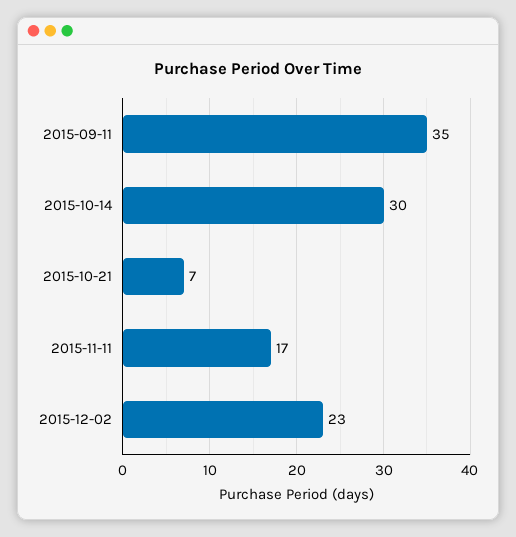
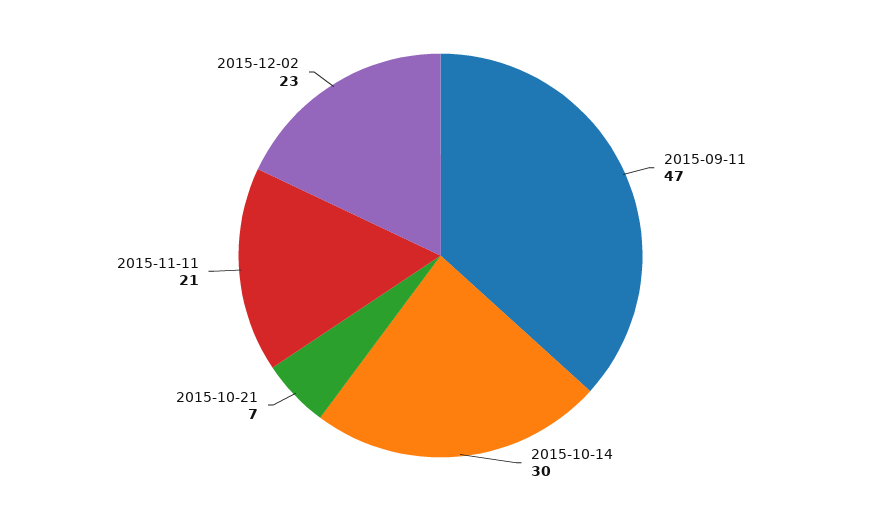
2015-09-11: 35 -> 47
2015-11-11: 17 -> 21

